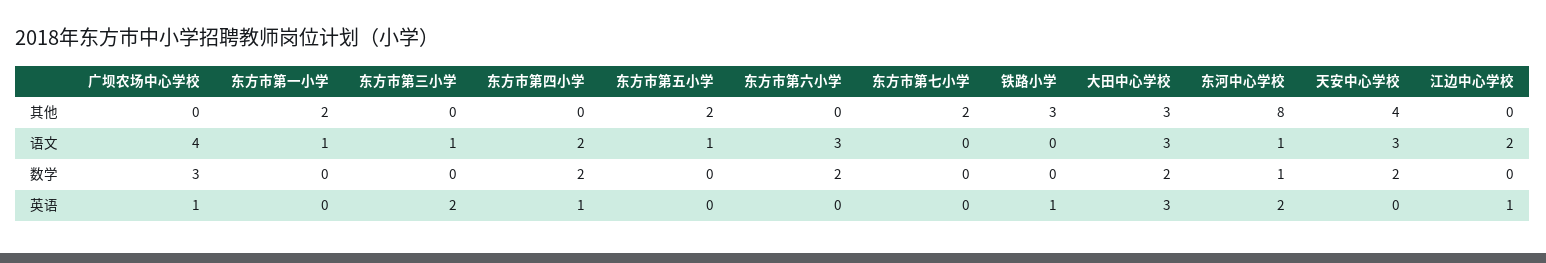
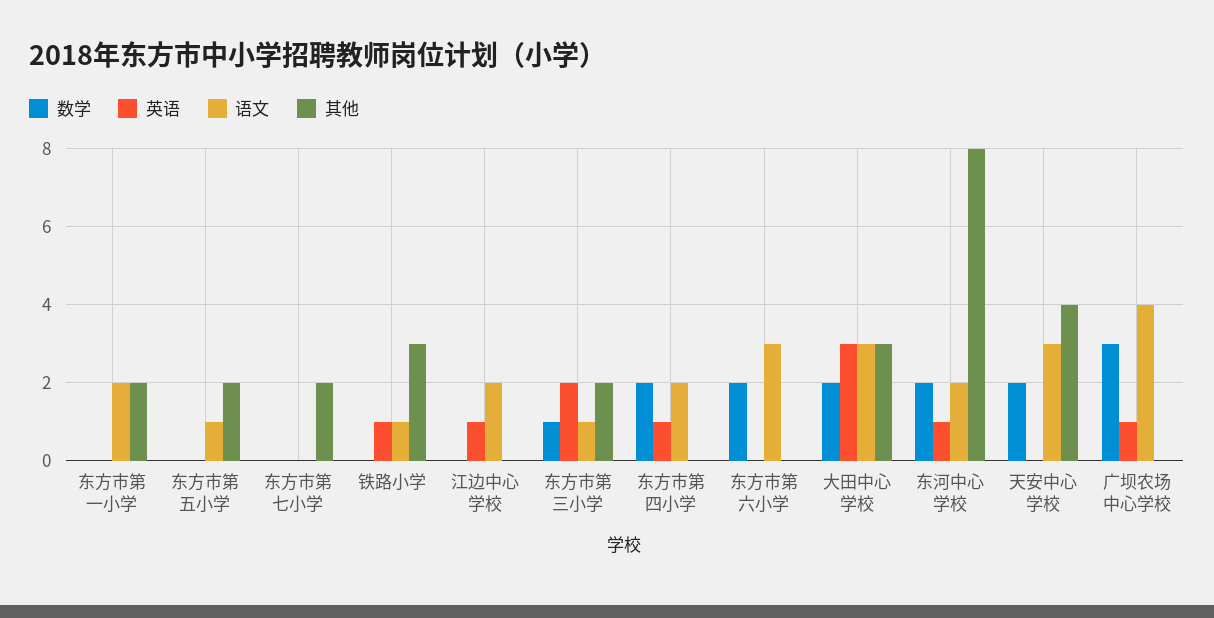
其他, 东方市第三小学: 0 -> 2
语文, 东方市第一小学: 1 -> 2
语文, 铁路小学: 0 -> 1
语文, 东河中心学校: 1 -> 2
数学, 东方市第三小学: 0 -> 1
数学, 东河中心学校: 1 -> 2
英语, 东河中心学校: 2 -> 1

